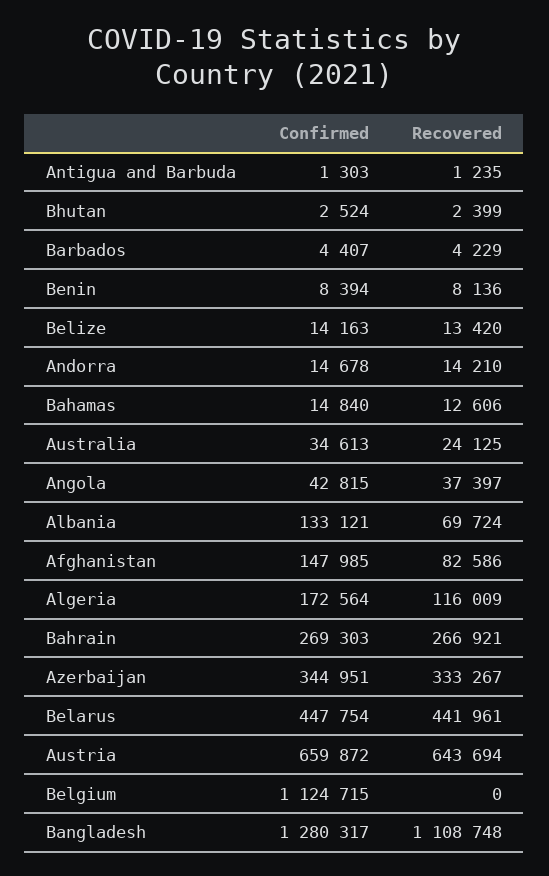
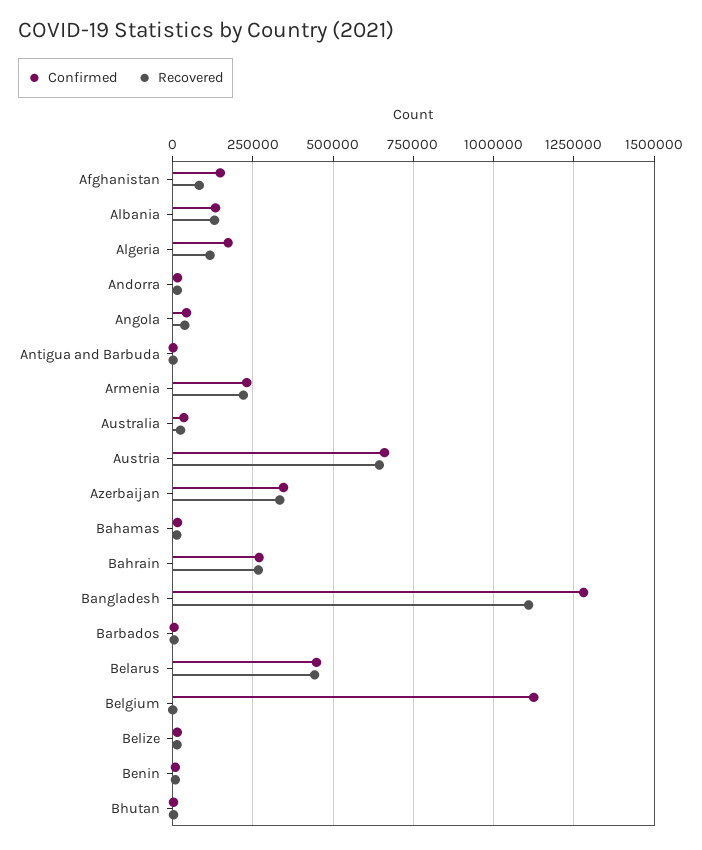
Recovered, Albania: 69724 -> 125000
Confirmed, Armenia: none -> 225000
Recovered, Armenia: none -> 225000

